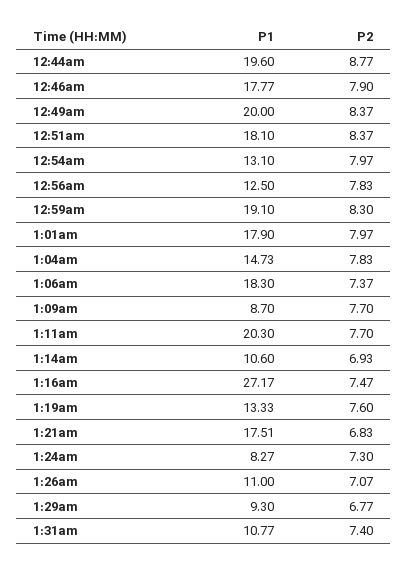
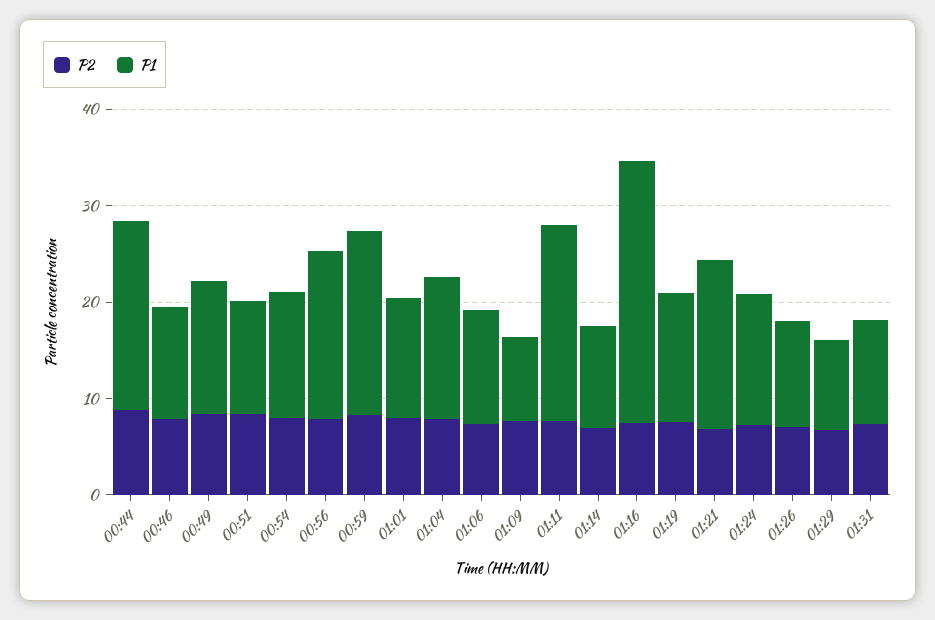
P1, 12:46am: 17.77 -> 12
P1, 12:49am: 20 -> 14
P1, 12:51am: 18.1 -> 12
P1, 12:56am: 12.5 -> 18
P1, 1:01am: 17.9 -> 12
P1, 1:06am: 18.3 -> 12
P1, 1:24am: 8.27 -> 14

